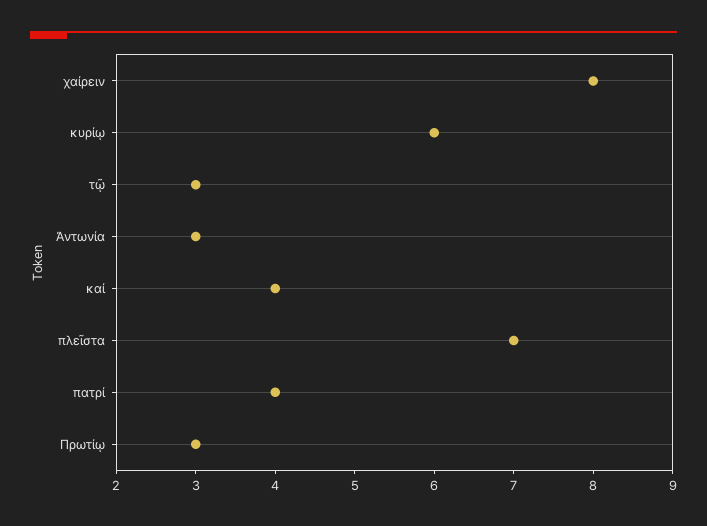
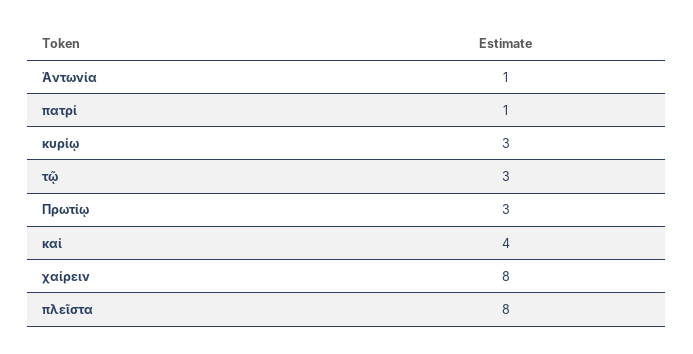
κυρίῳ: 6 -> 3
Ἀντωνία: 3 -> 1
πλεῖστα: 7 -> 8
πατρί: 4 -> 1

